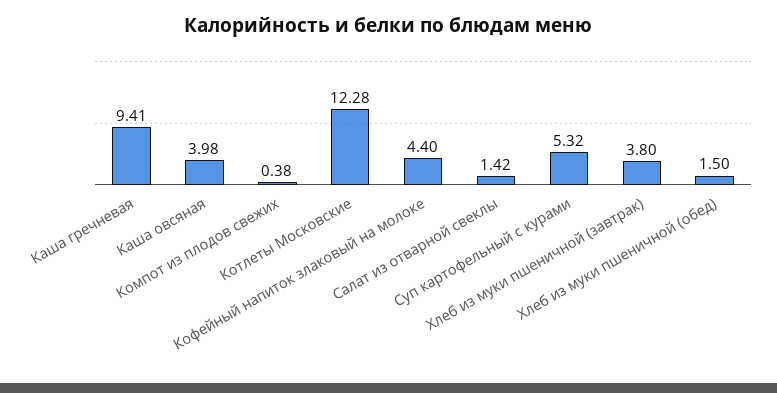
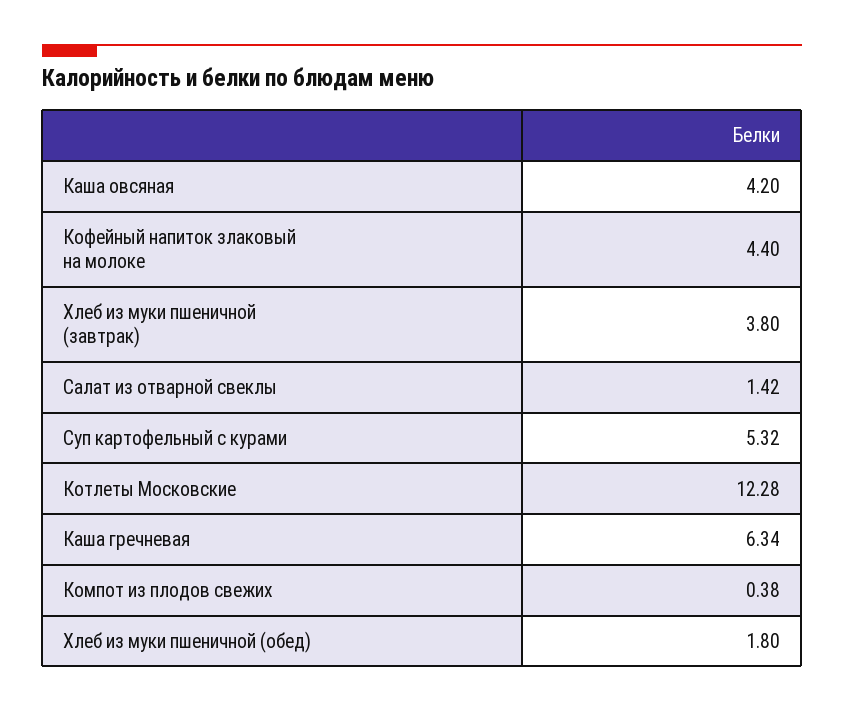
Каша гречневая: 9.41 -> 6.34
Каша овсяная: 3.98 -> 4.2
Хлеб из муки пшеничной (обед): 1.5 -> 1.8

